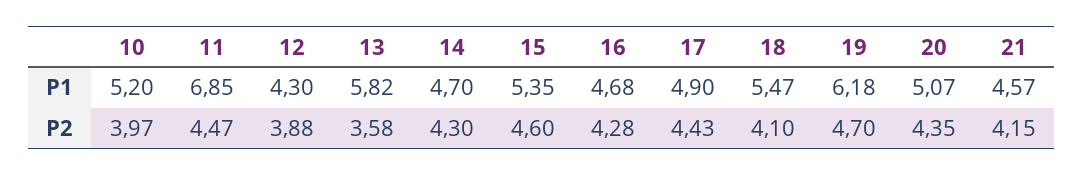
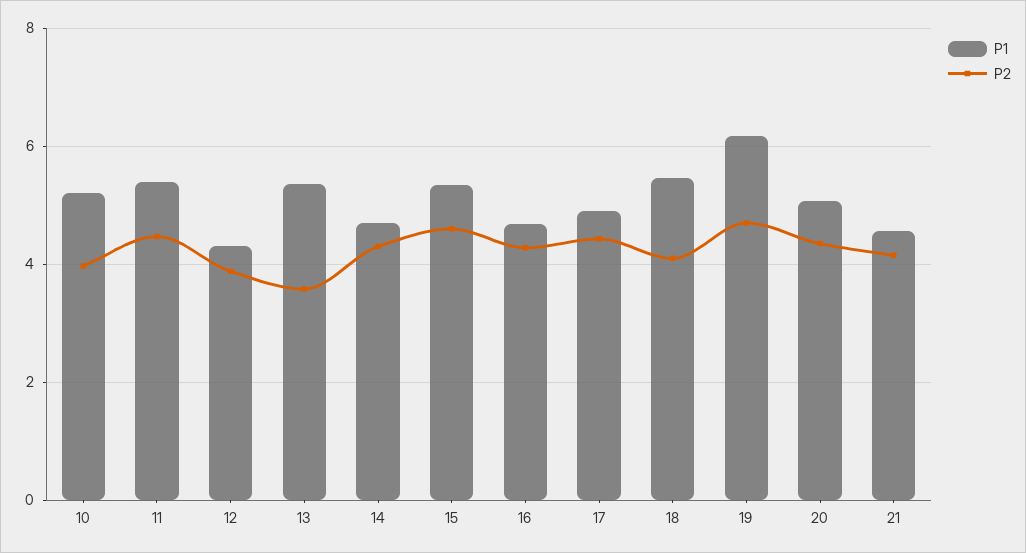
P1, 11: 6.85 -> 5.4
P1, 13: 5.82 -> 5.4

